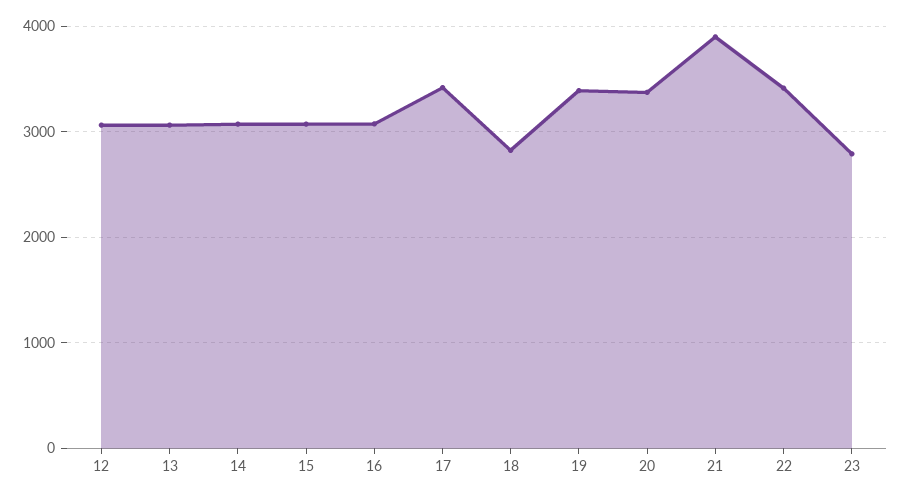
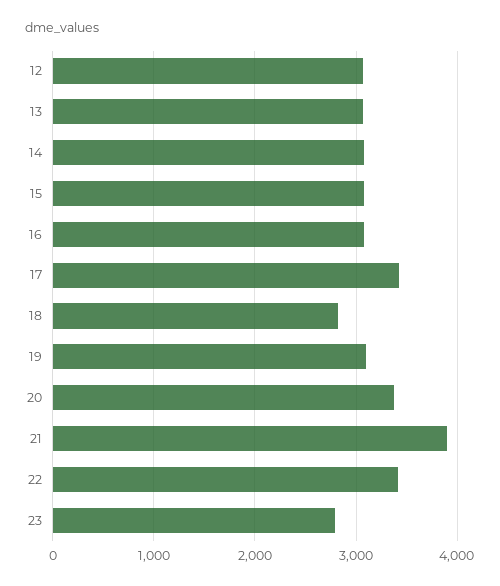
19: 3400 -> 3100

